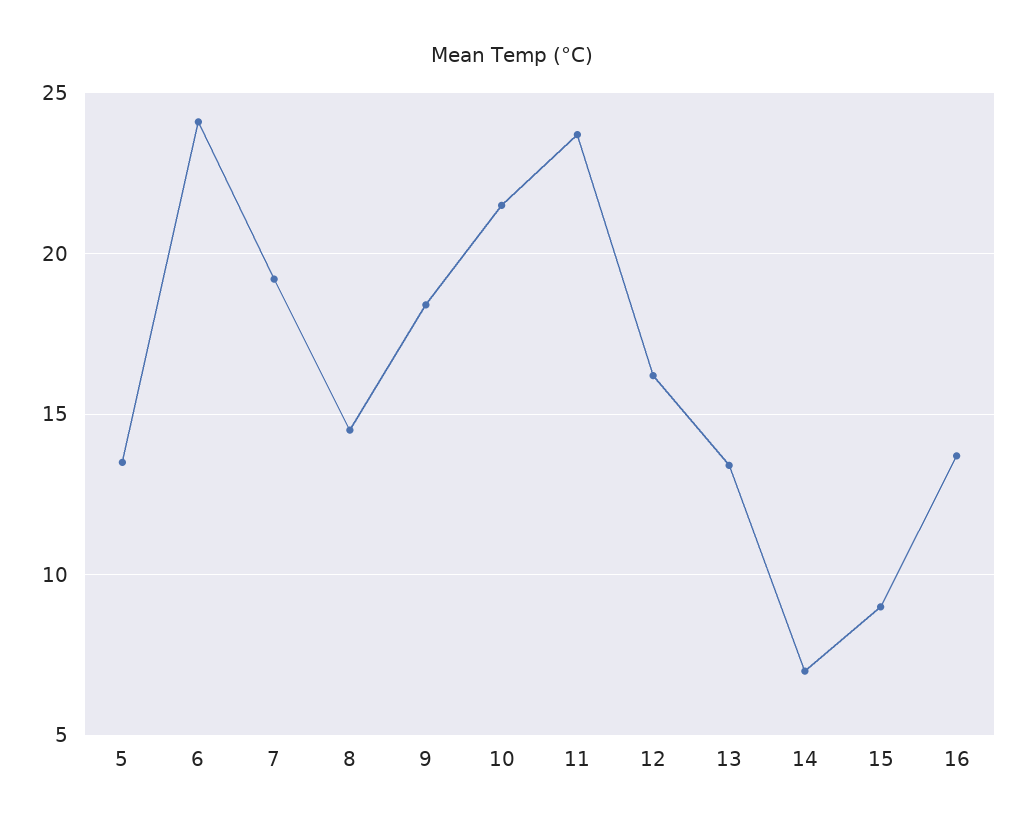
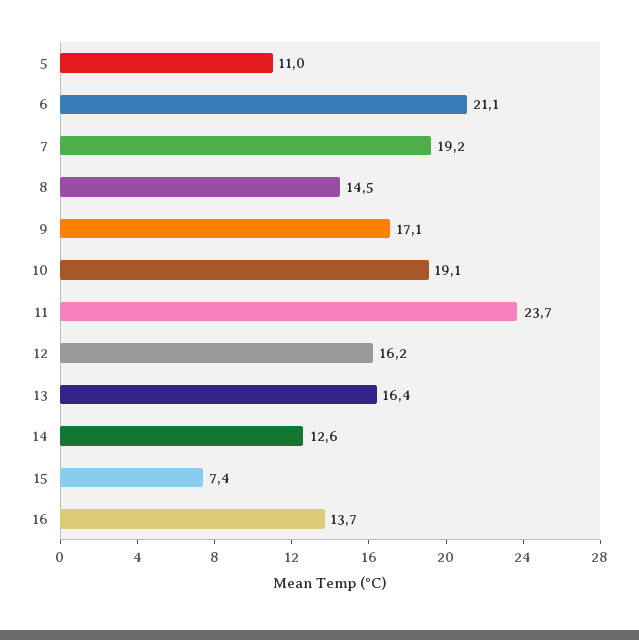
5: 13.5 -> 11
6: 24 -> 21.1
9: 18.5 -> 17.1
10: 21.5 -> 19.1
13: 13.5 -> 16.4
14: 7 -> 12.6
15: 9 -> 7.4

